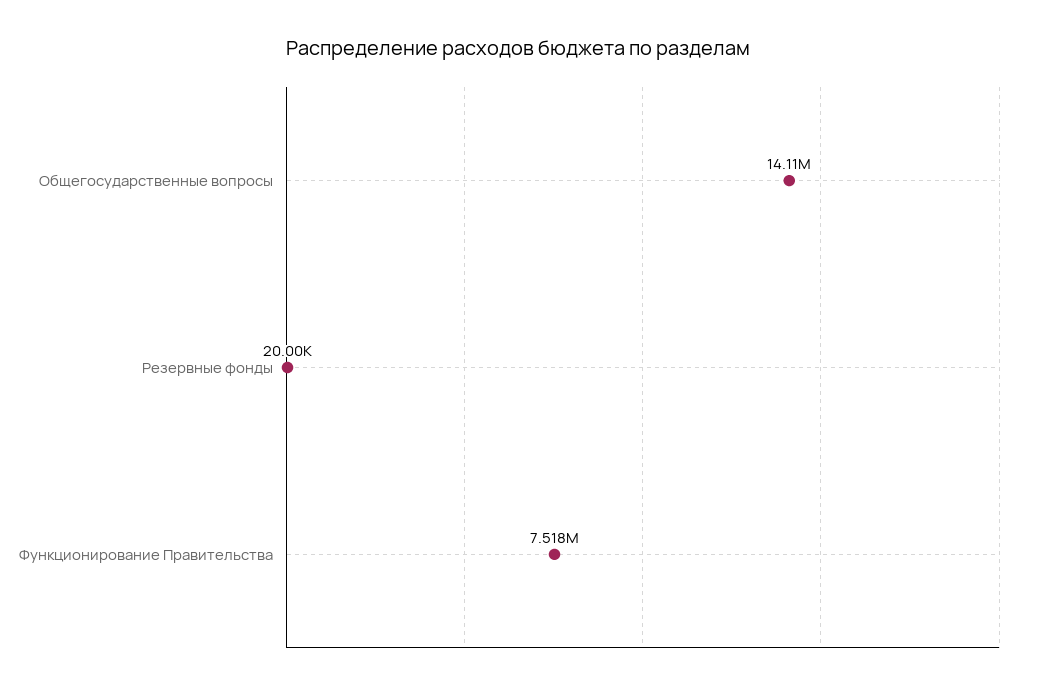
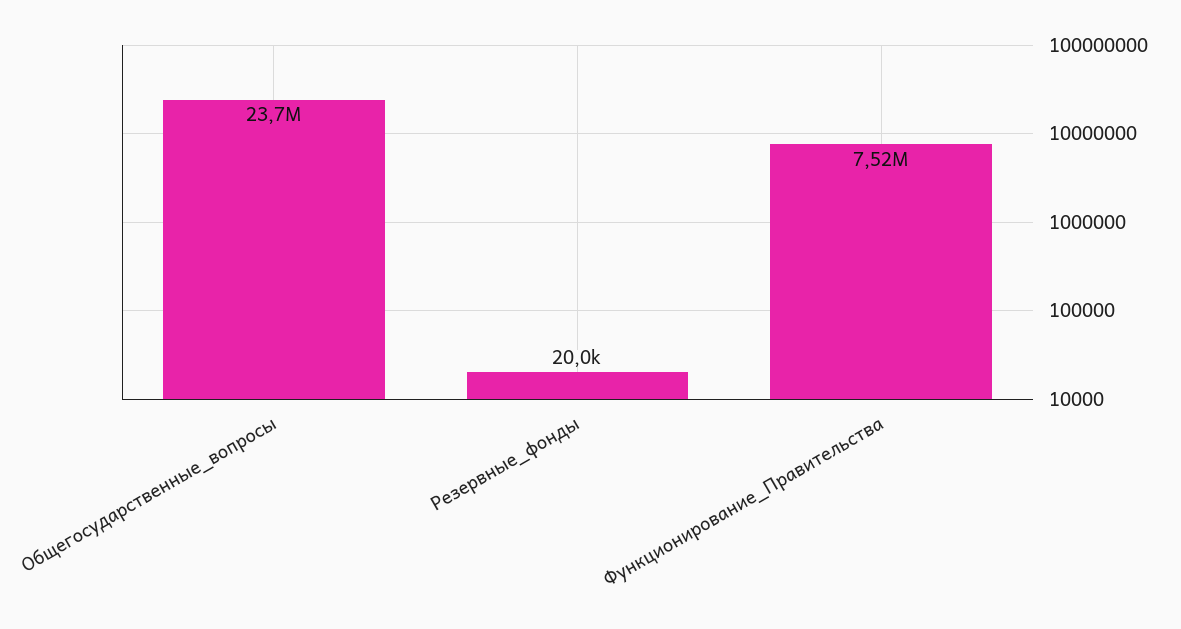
Общегосударственные вопросы: 14110000 -> 23700000

